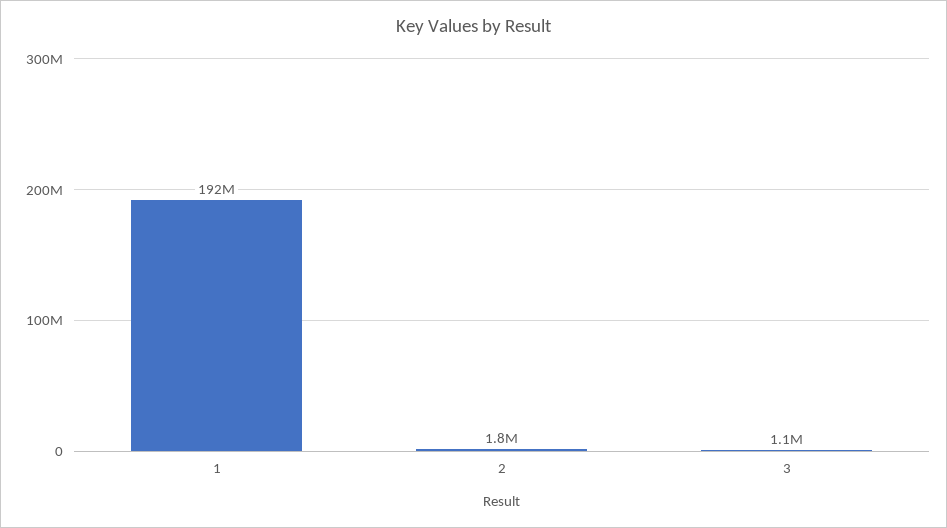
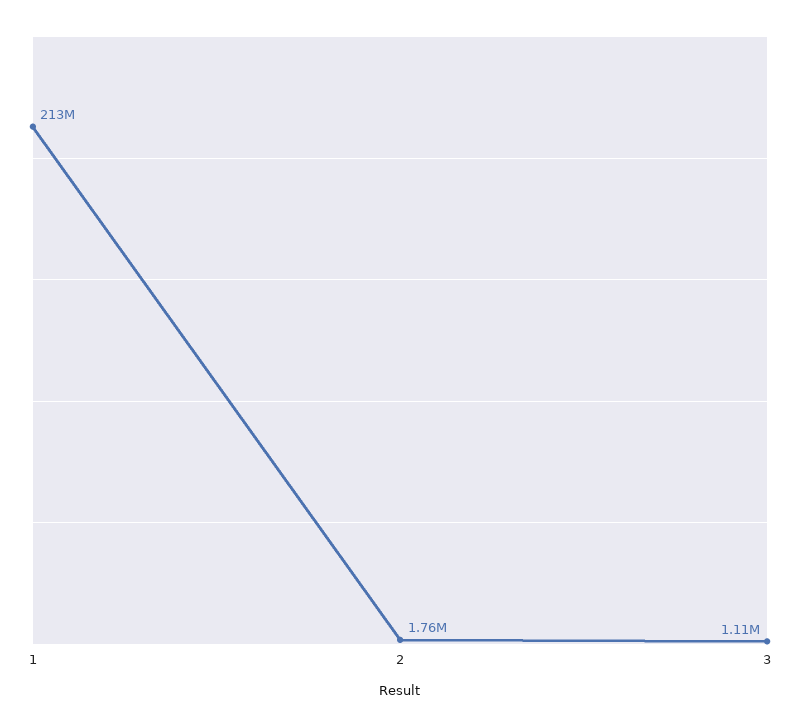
1: 192000000 -> 213000000

